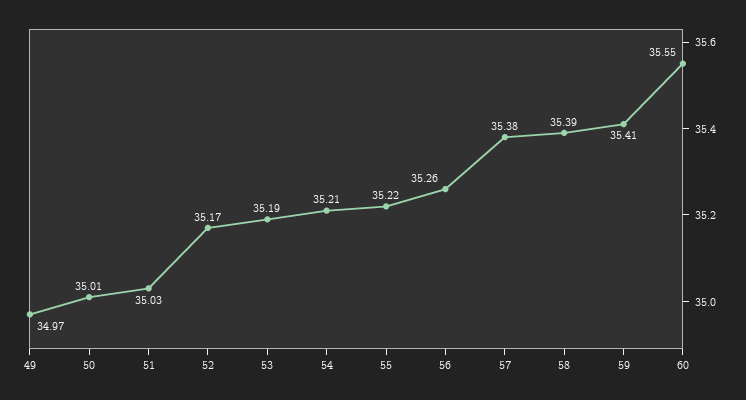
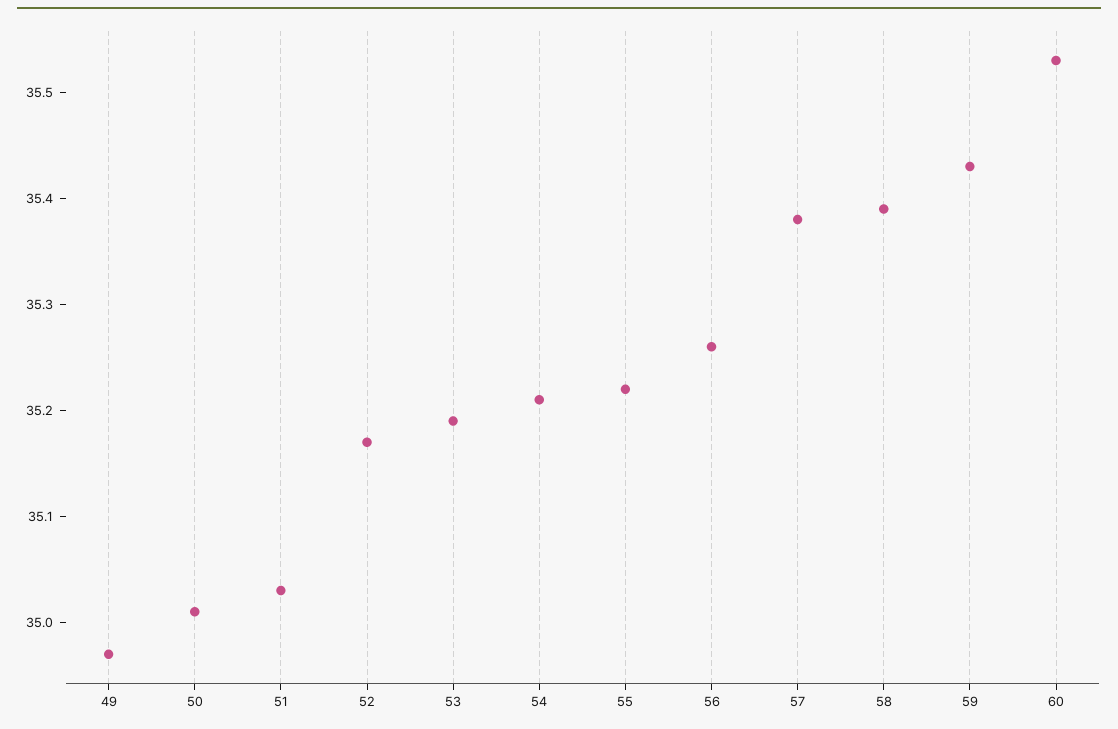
59: 35.41 -> 35.43
60: 35.55 -> 35.53

